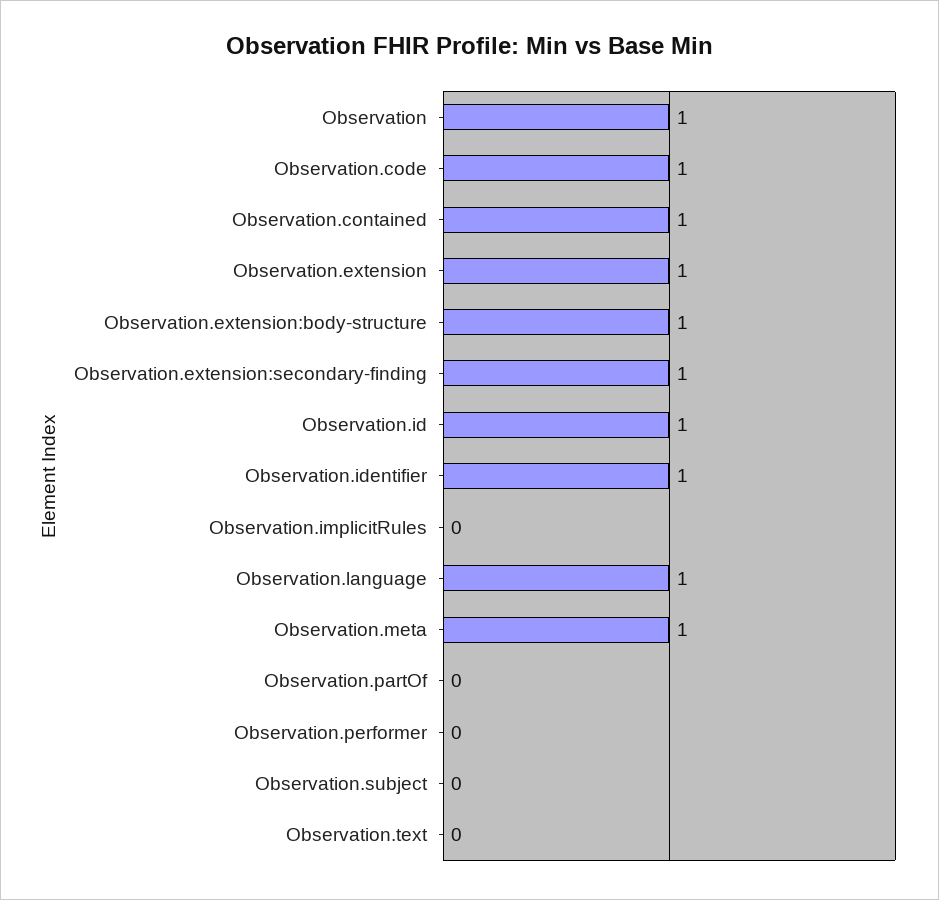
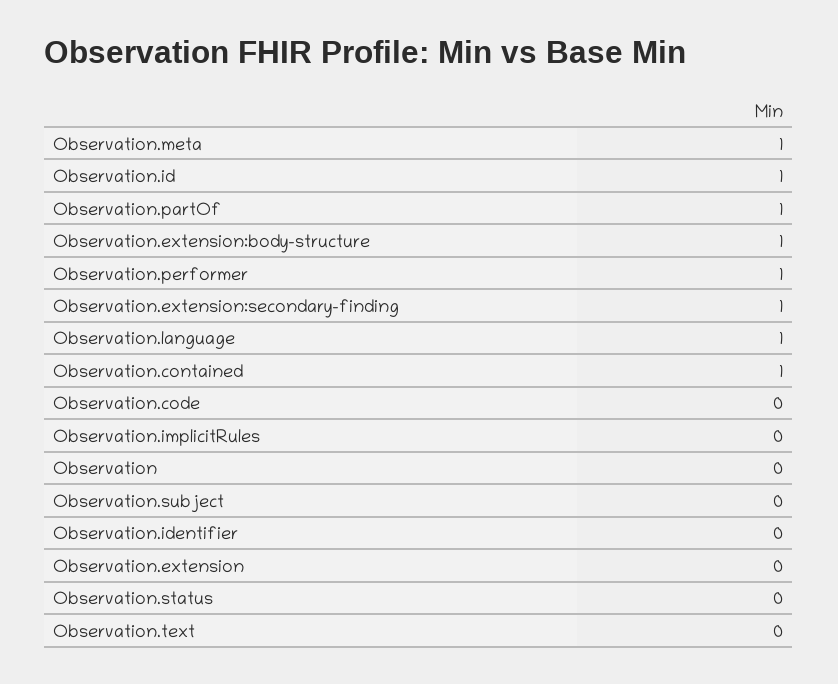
Observation: 1 -> 0
Observation.code: 1 -> 0
Observation.extension: 1 -> 0
Observation.identifier: 1 -> 0
Observation.partOf: 0 -> 1
Observation.performer: 0 -> 1
Observation.status: none -> 0

